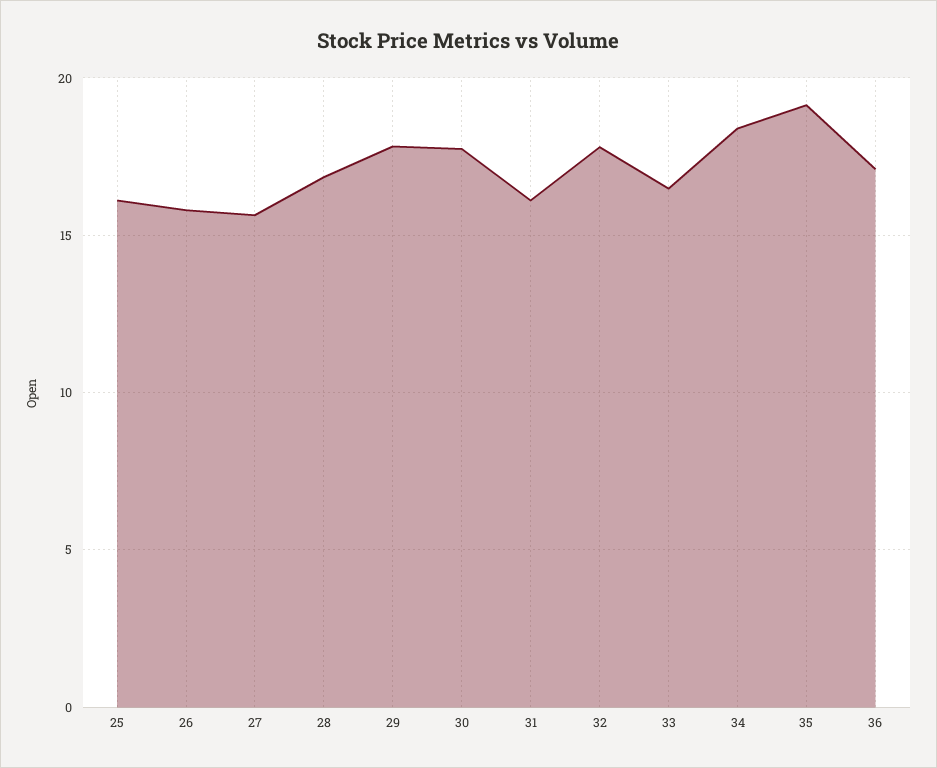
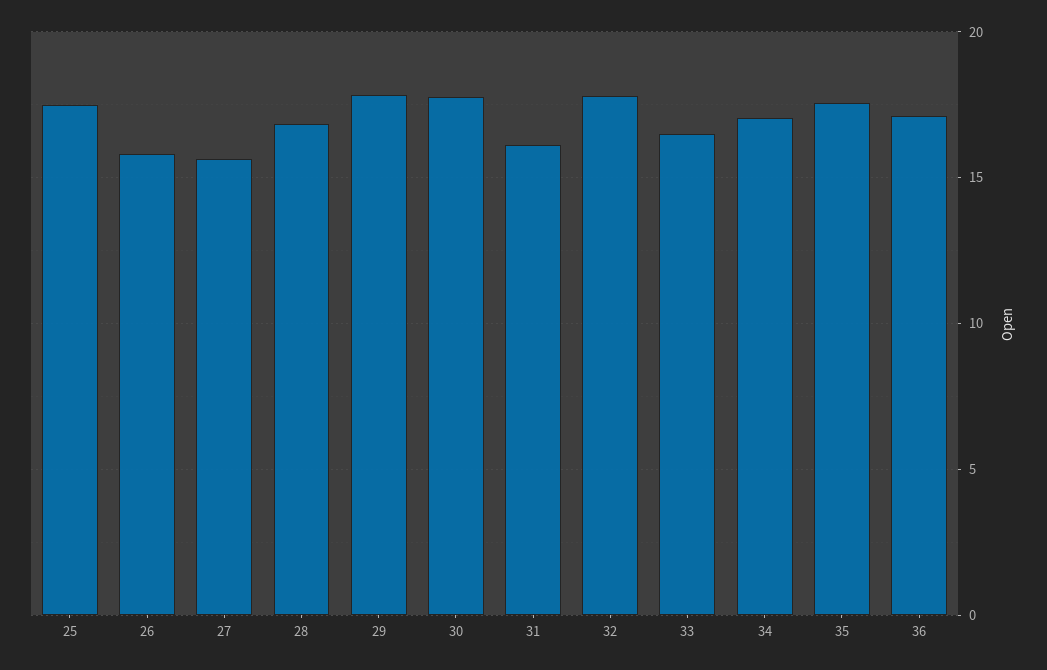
25: 16 -> 17.5
34: 18.5 -> 17
35: 19 -> 17.5

